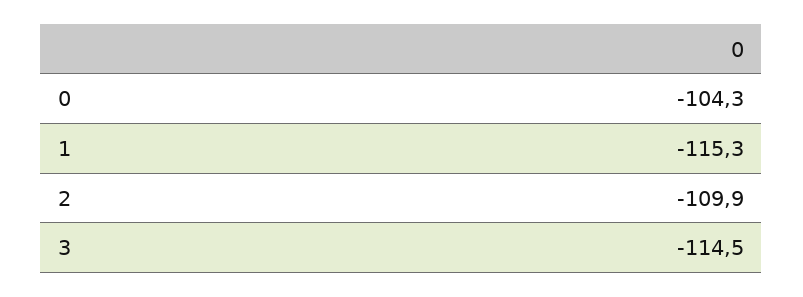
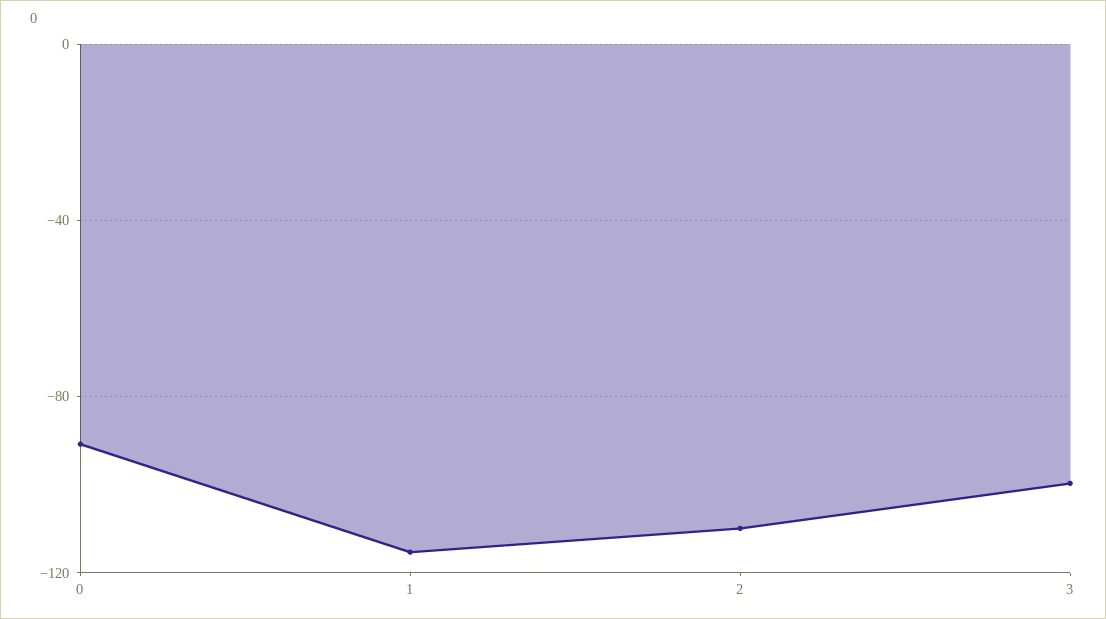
0: -104.3 -> -90
3: -114.5 -> -100

